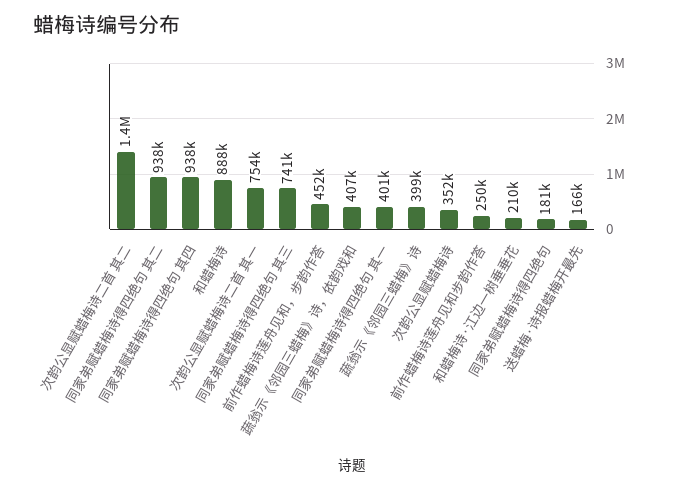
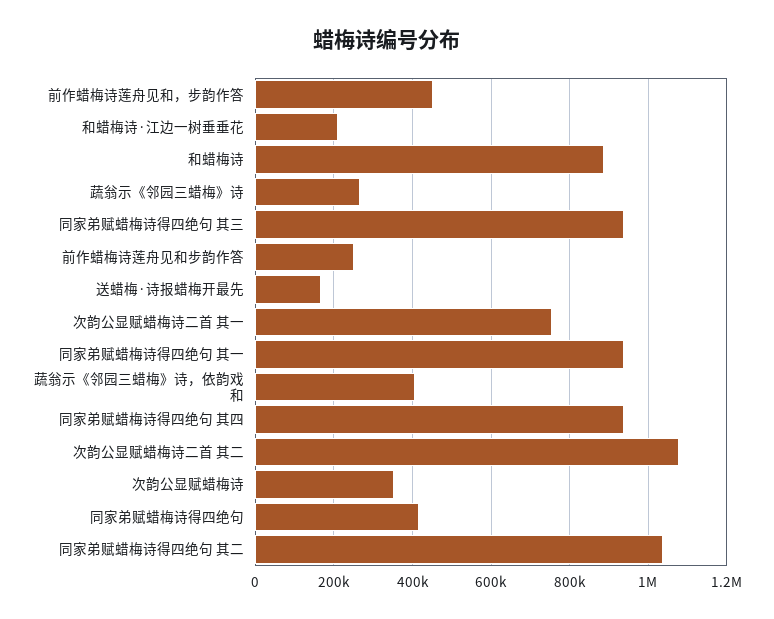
次韵公显赋蜡梅诗二首 其二: 1400000 -> 1080000
同家弟赋蜡梅诗得四绝句 其二: 938000 -> 1040000
同家弟赋蜡梅诗得四绝句 其三: 741000 -> 940000
同家弟赋蜡梅诗得四绝句 其一: 401000 -> 940000
蔬翁示《邻园三蜡梅》诗: 399000 -> 260000
同家弟赋蜡梅诗得四绝句: 181000 -> 420000

